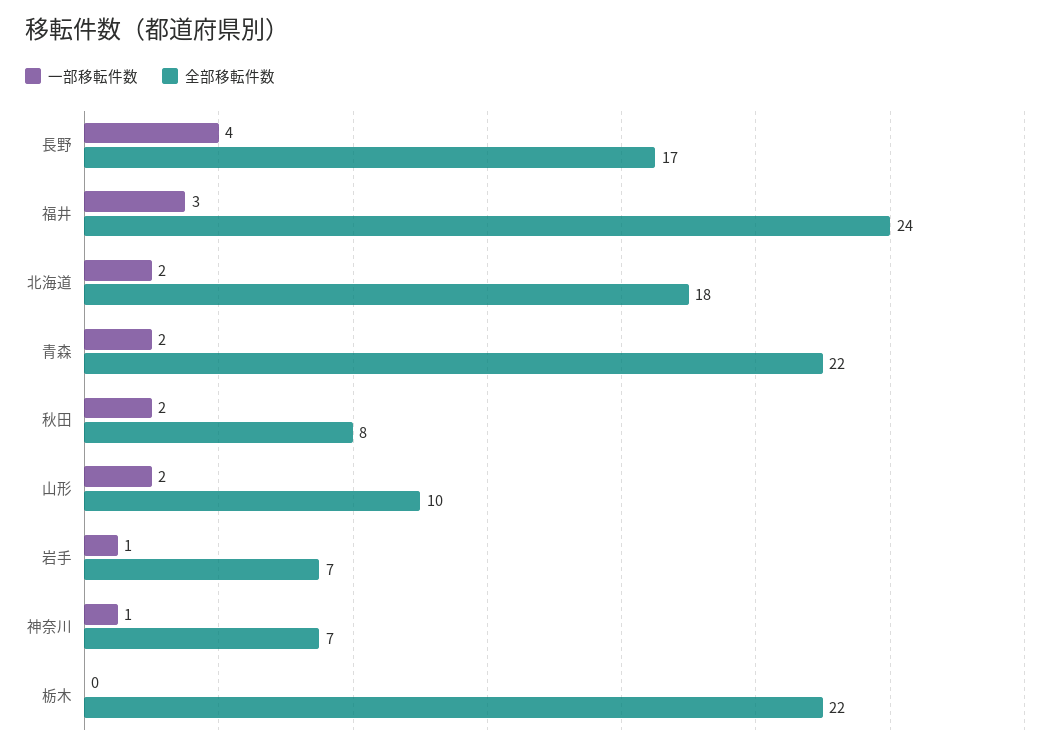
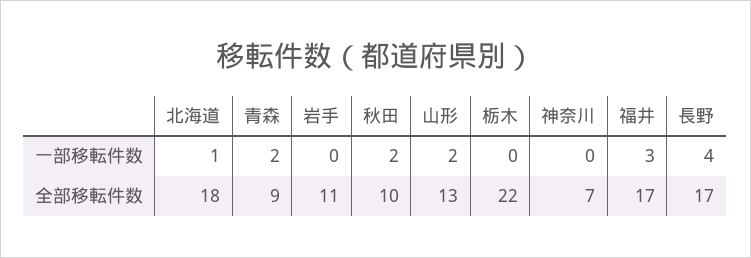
全部移転件数, 福井: 24 -> 17
一部移転件数, 北海道: 2 -> 1
全部移転件数, 青森: 22 -> 9
全部移転件数, 秋田: 8 -> 10
全部移転件数, 山形: 10 -> 13
一部移転件数, 岩手: 1 -> 0
全部移転件数, 岩手: 7 -> 11
一部移転件数, 神奈川: 1 -> 0

